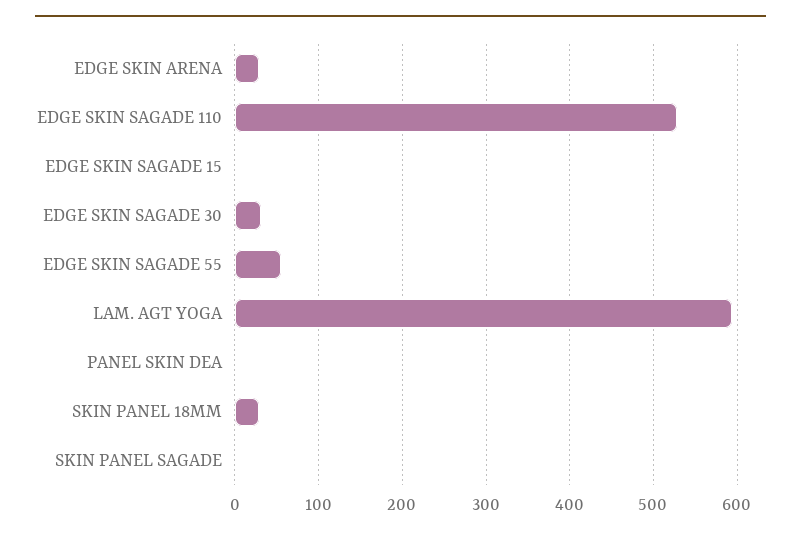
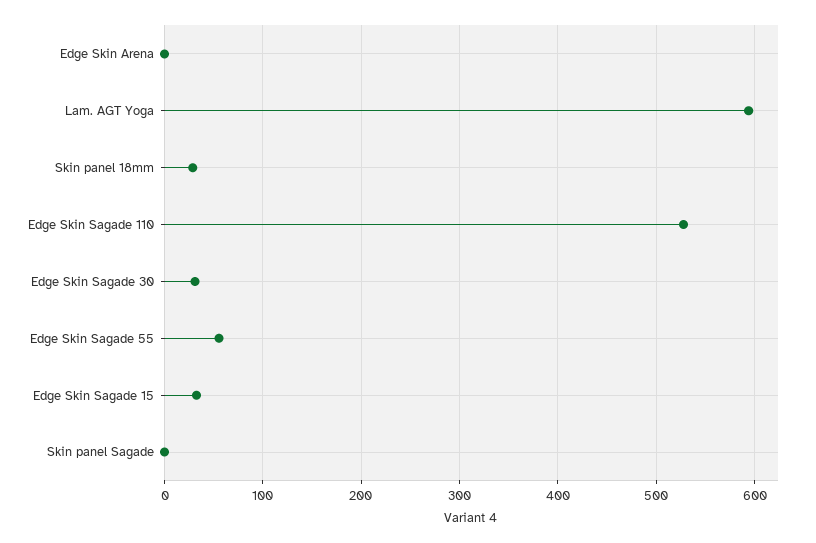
EDGE SKIN ARENA: 30 -> 0
EDGE SKIN SAGADE 15: 0 -> 30
PANEL SKIN DEA: 0 -> none

